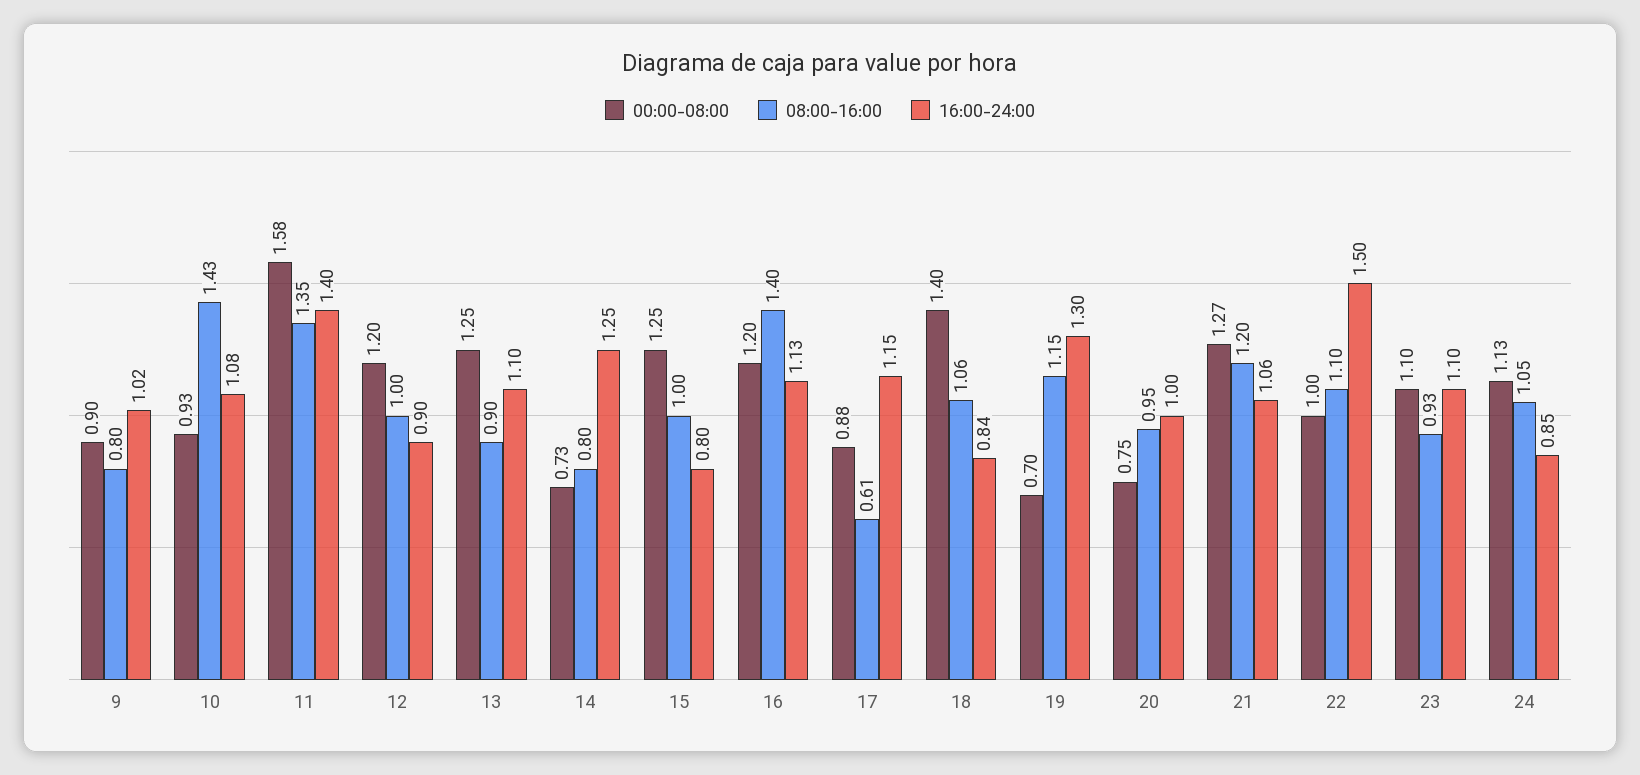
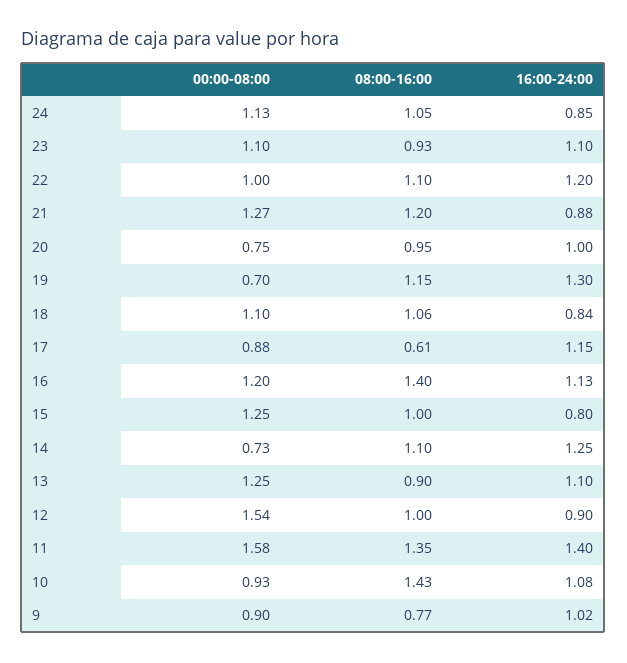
08:00-16:00, 9: 0.8 -> 0.77
00:00-08:00, 12: 1.2 -> 1.54
08:00-16:00, 14: 0.8 -> 1.1
00:00-08:00, 18: 1.4 -> 1.1
16:00-24:00, 21: 1.06 -> 0.88
16:00-24:00, 22: 1.5 -> 1.2

